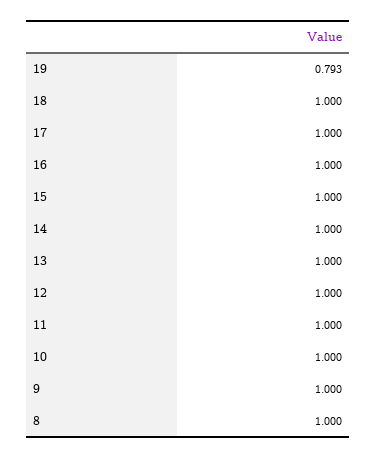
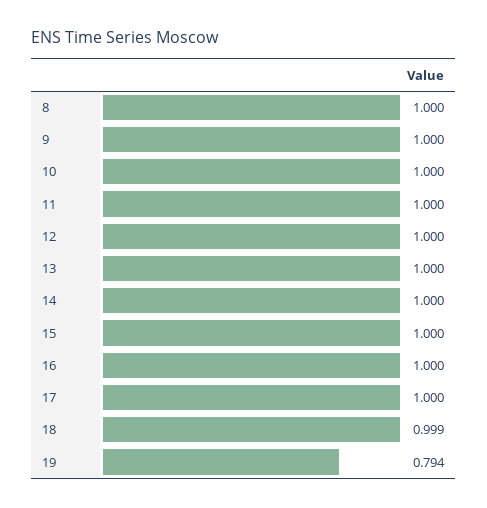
19: 0.793 -> 0.794
18: 1 -> 0.999

